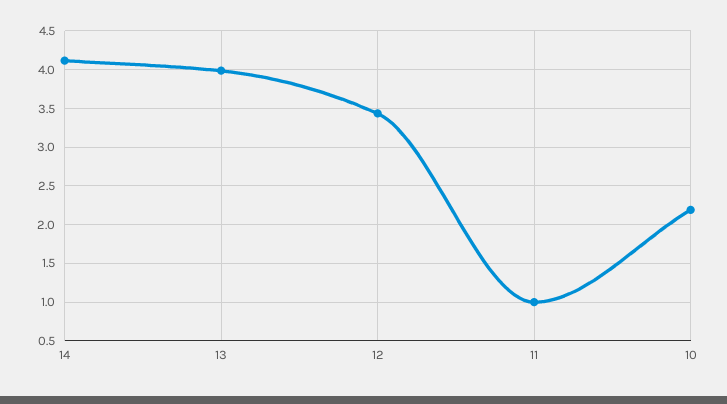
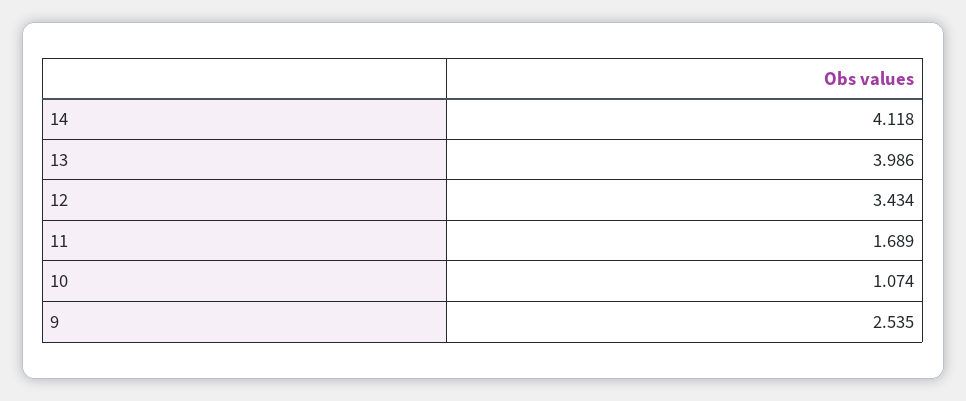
11: 1 -> 1.689
10: 2.2 -> 1.074
9: none -> 2.535

